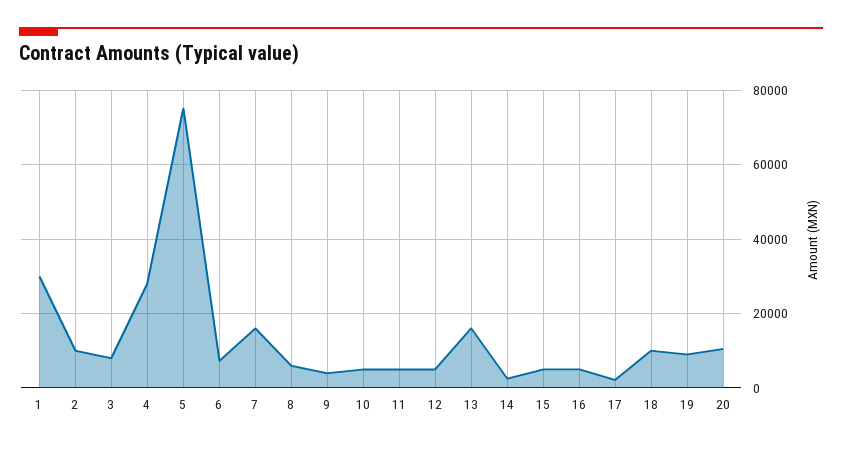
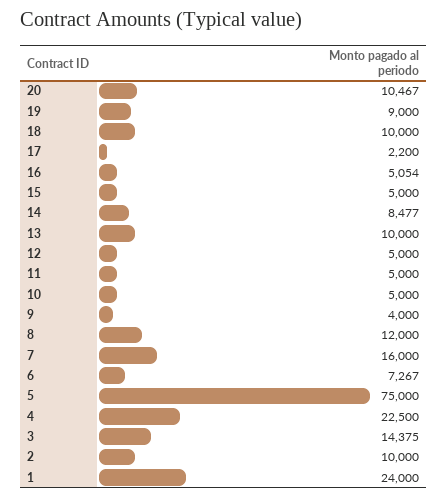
1: 30000 -> 24000
3: 8000 -> 14375
4: 28000 -> 22500
8: 6000 -> 12000
13: 16000 -> 10000
14: 2000 -> 8477

